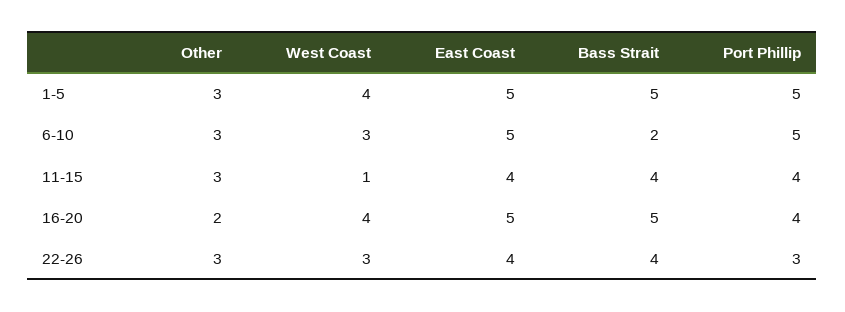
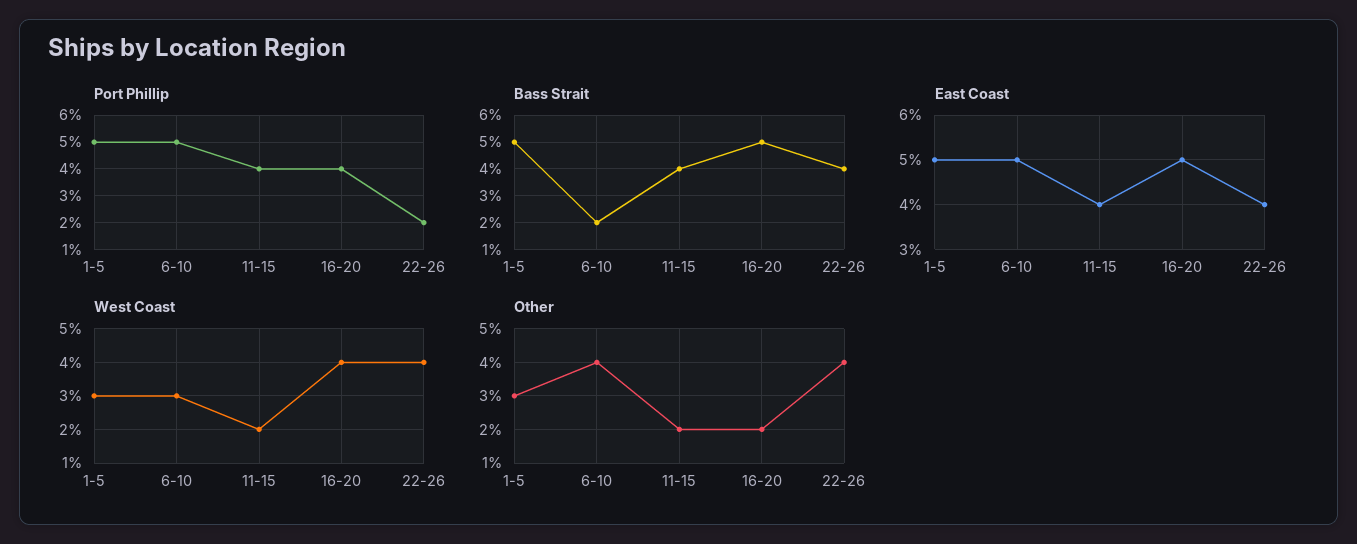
West Coast, 1-5: 4 -> 3
Other, 6-10: 3 -> 4
Other, 11-15: 3 -> 2
West Coast, 11-15: 1 -> 2
Other, 22-26: 3 -> 4
West Coast, 22-26: 3 -> 4
Port Phillip, 22-26: 3 -> 2

